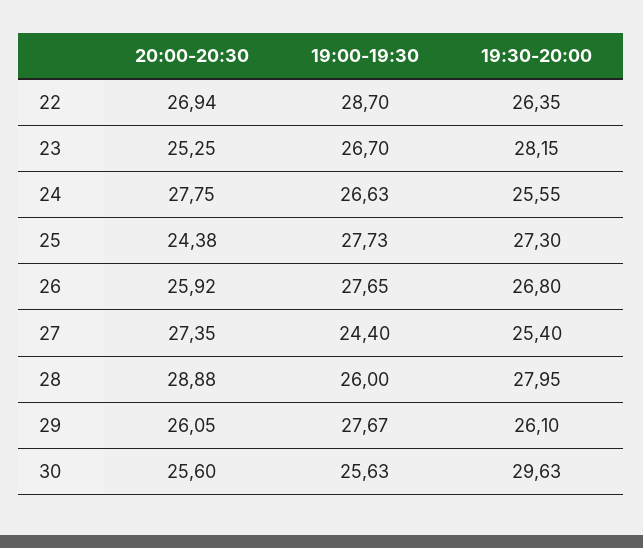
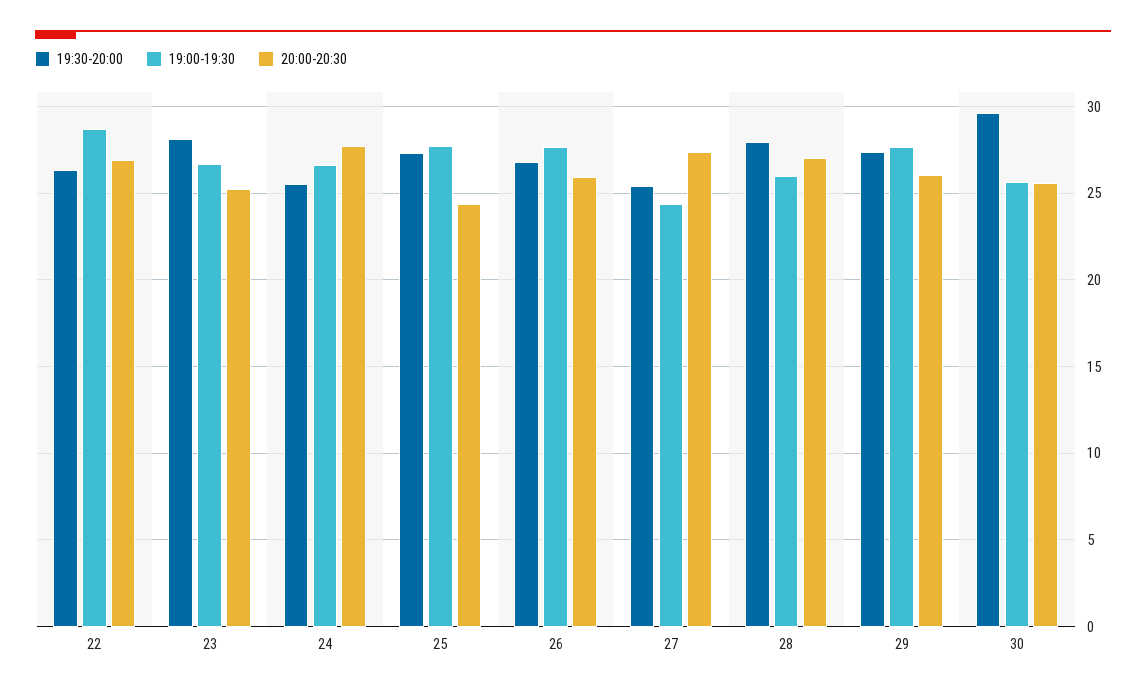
20:00-20:30, 28: 28.88 -> 27
19:30-20:00, 29: 26.1 -> 27.5

